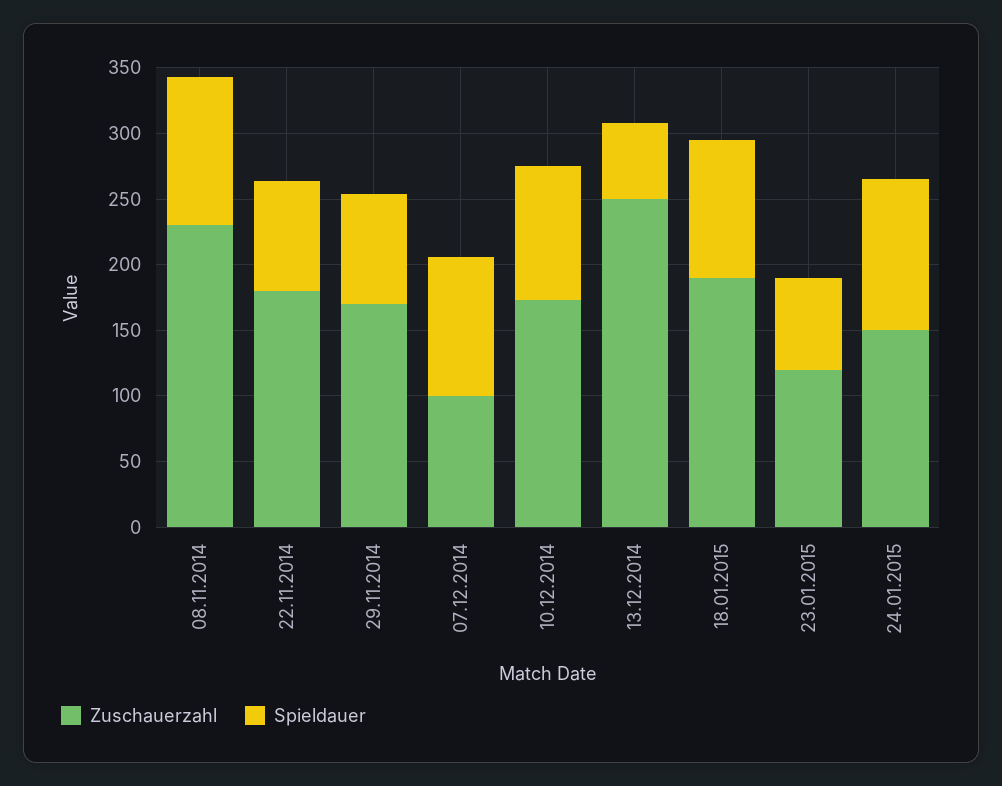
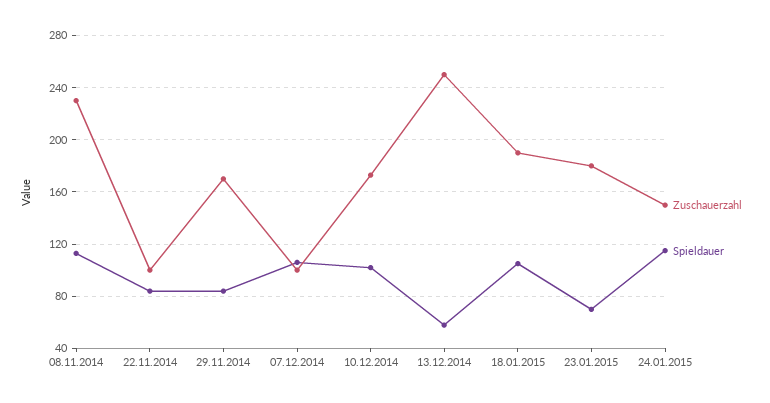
Zuschauerzahl, 22.11.2014: 180 -> 100
Zuschauerzahl, 23.01.2015: 120 -> 180

